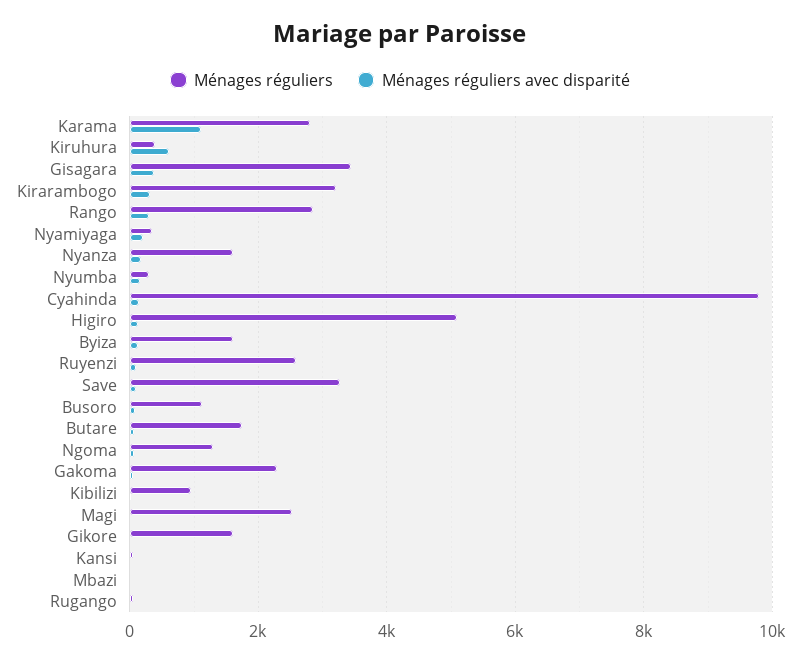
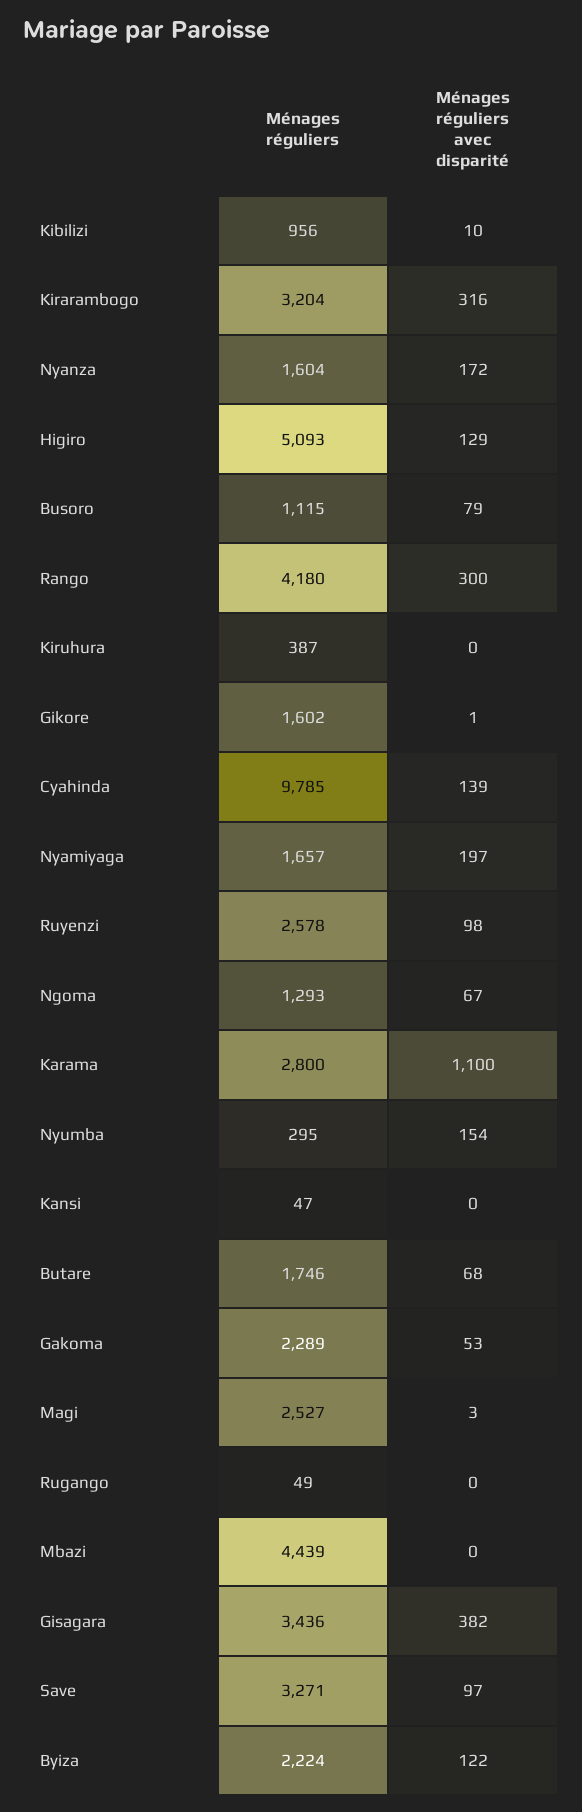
Ménages réguliers avec disparité, Kiruhura: 600 -> 0
Ménages réguliers, Rango: 2800 -> 4180
Ménages réguliers, Nyamiyaga: 400 -> 1657
Ménages réguliers, Byiza: 1600 -> 2224
Ménages réguliers, Mbazi: 0 -> 4439

